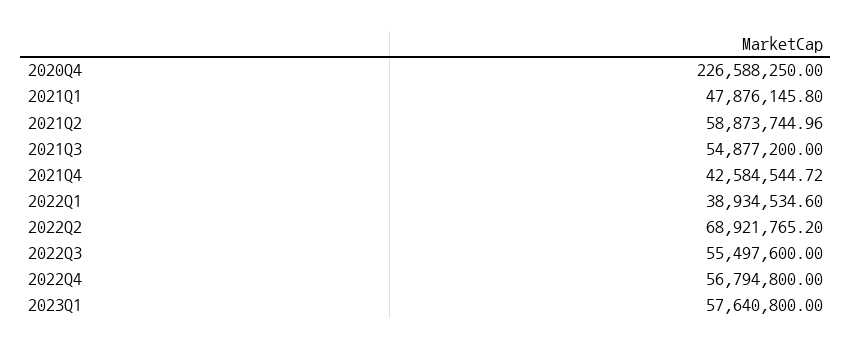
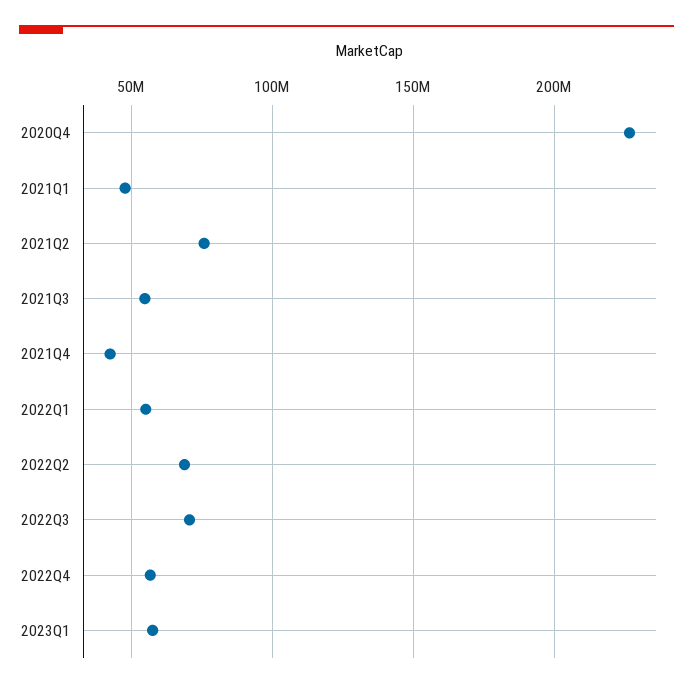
2021Q2: 58873744.96 -> 75000000
2022Q1: 38934534.6 -> 55000000
2022Q3: 55497600 -> 70000000

